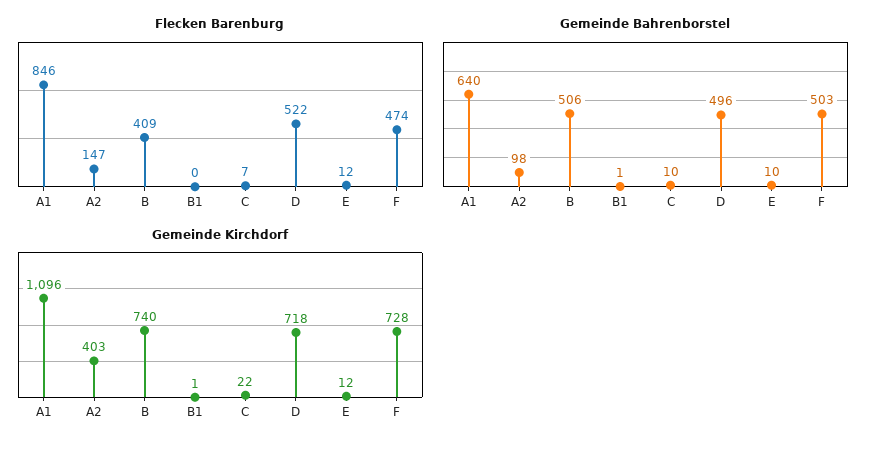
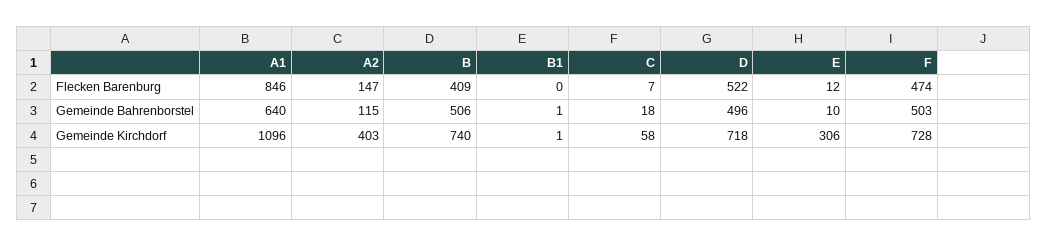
Gemeinde Bahrenborstel, A2: 98 -> 115
Gemeinde Bahrenborstel, C: 10 -> 18
Gemeinde Kirchdorf, C: 22 -> 58
Gemeinde Kirchdorf, E: 12 -> 306

